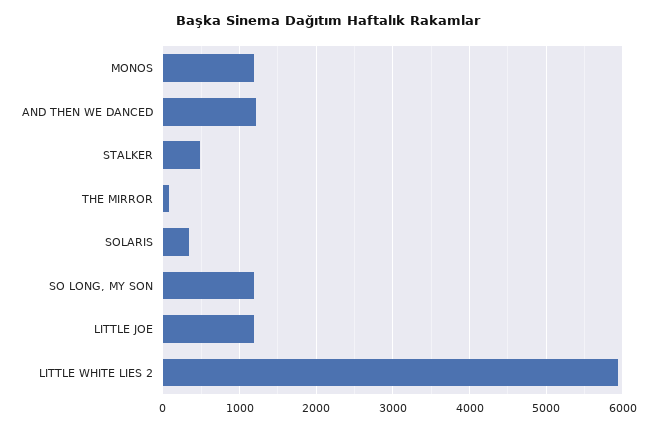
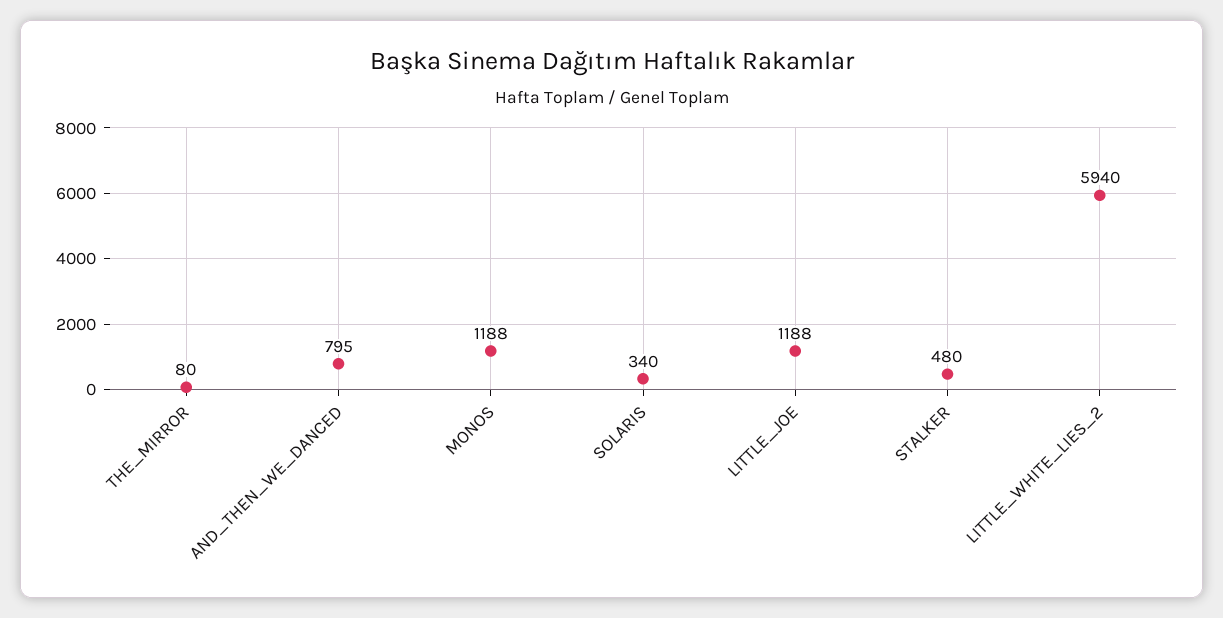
AND THEN WE DANCED: 1200 -> 795
SO LONG, MY SON: 1200 -> none

